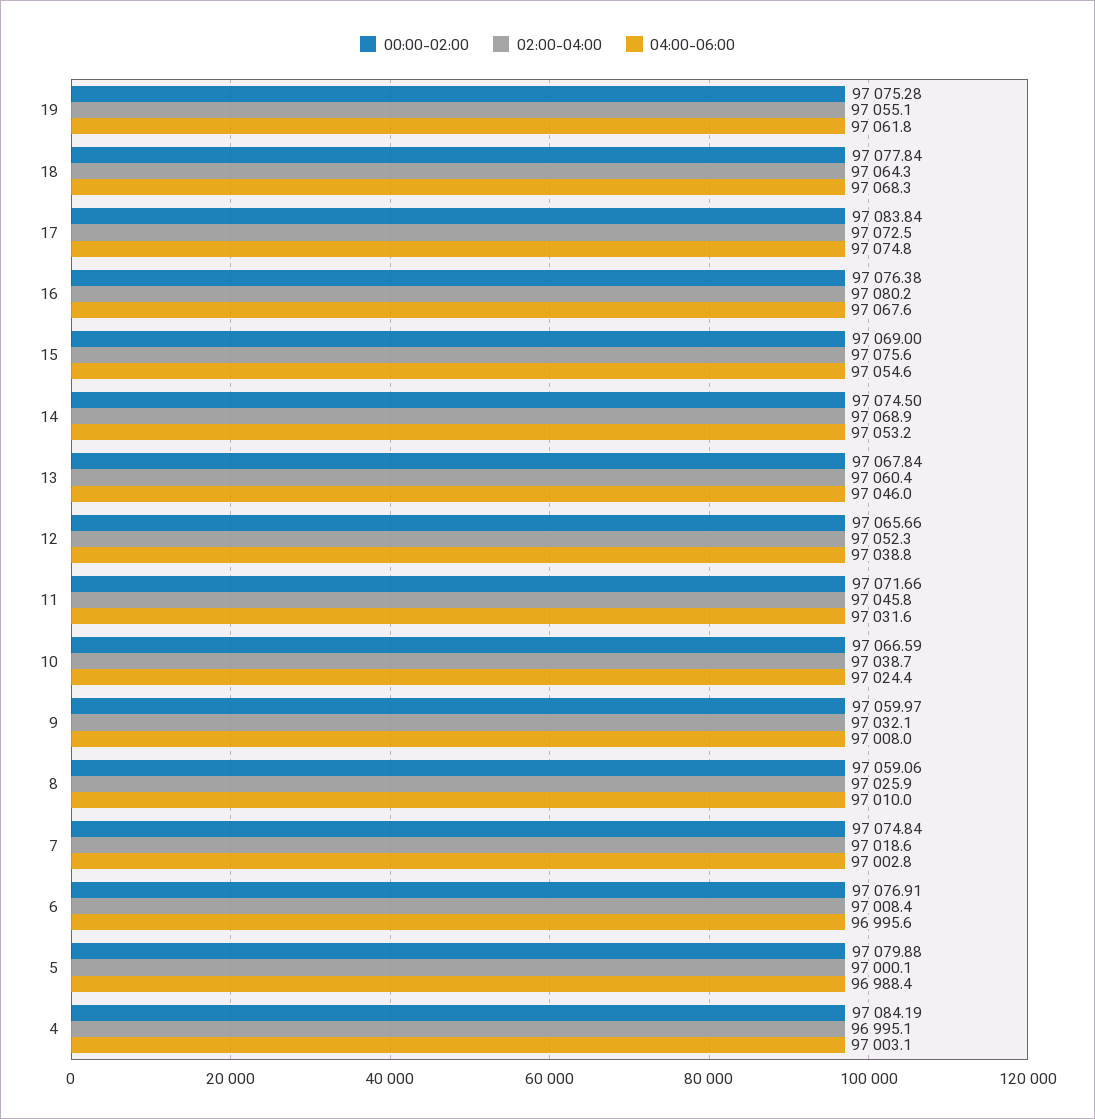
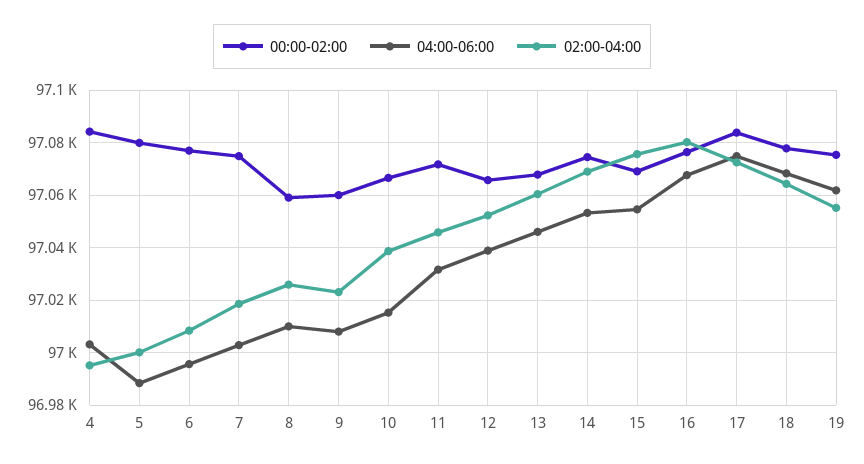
04:00-06:00, 10: 97024.4 -> 97015
02:00-04:00, 9: 97032.1 -> 97022.5

